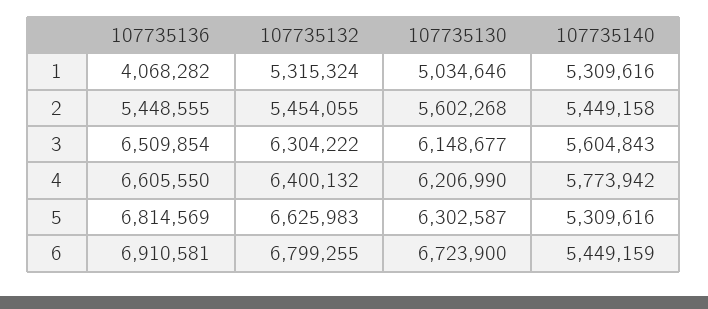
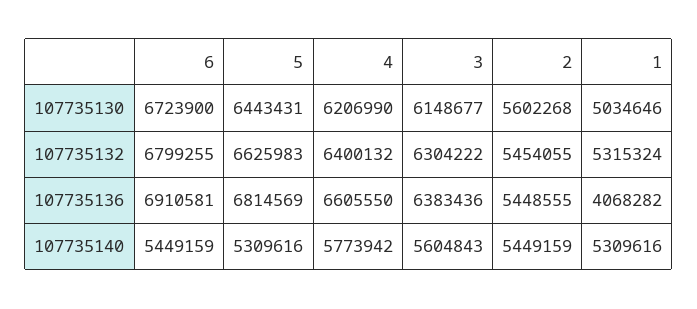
107735140, 2: 5449158 -> 5449159
107735136, 3: 6509854 -> 6383436
107735130, 5: 6302587 -> 6443431

